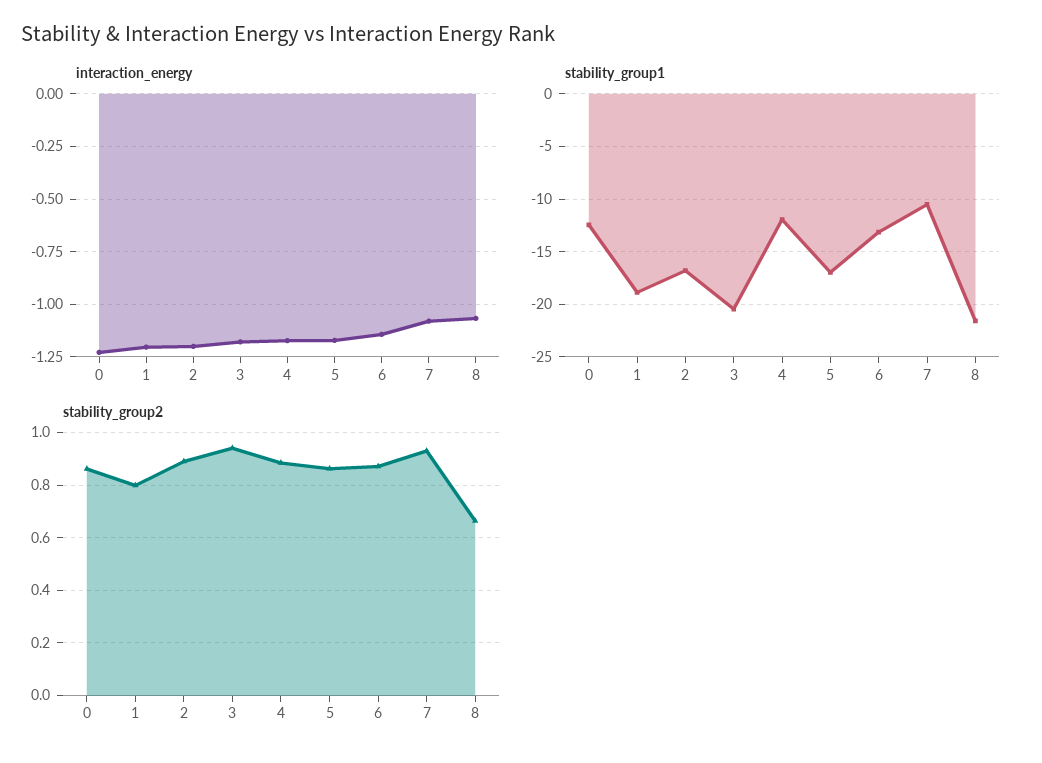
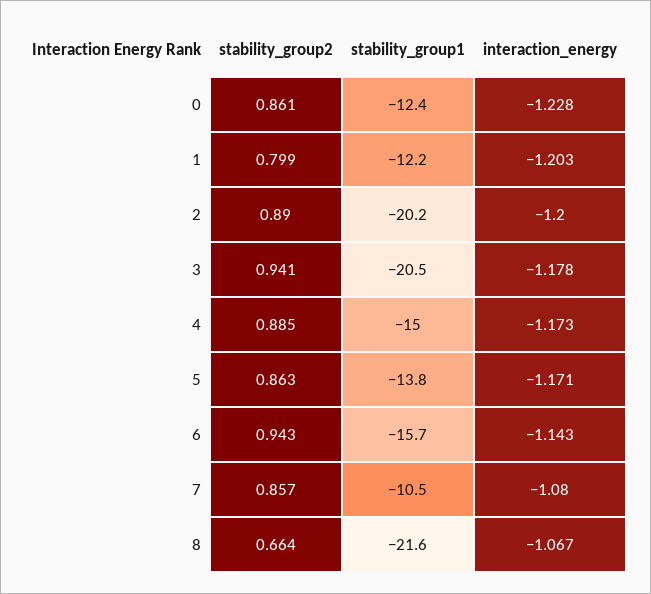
stability_group1, 1: -19 -> -12.2
stability_group1, 2: -17 -> -20.2
stability_group1, 4: -12 -> -15
stability_group1, 5: -17 -> -13.8
stability_group1, 6: -13 -> -15.7
stability_group2, 6: 0.875 -> 0.943
stability_group2, 7: 0.925 -> 0.857

